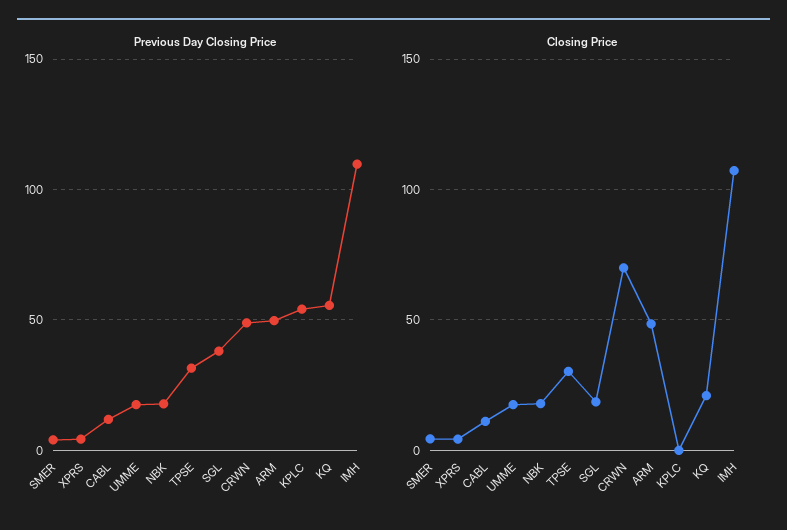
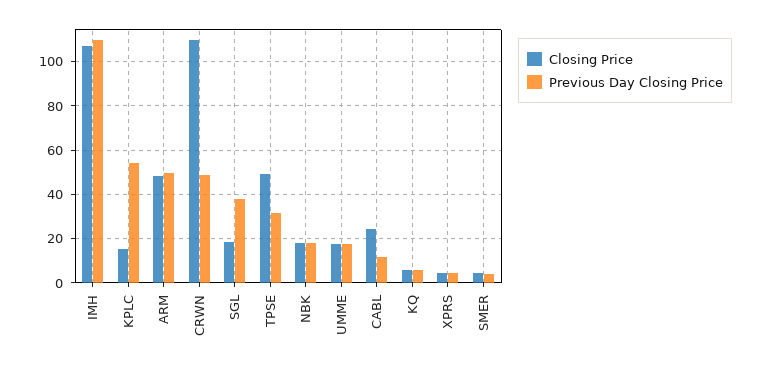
Previous Day Closing Price, KQ: 55 -> 5
Closing Price, CABL: 10 -> 25
Closing Price, TPSE: 30 -> 50
Closing Price, CRWN: 70 -> 110
Closing Price, KPLC: 0 -> 15
Closing Price, KQ: 20 -> 5

